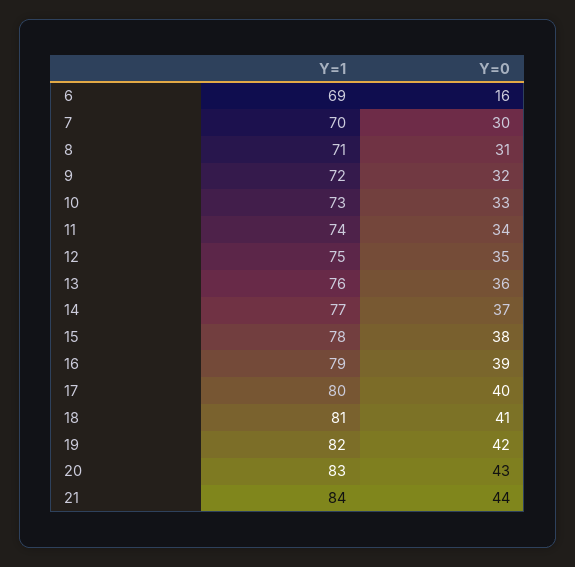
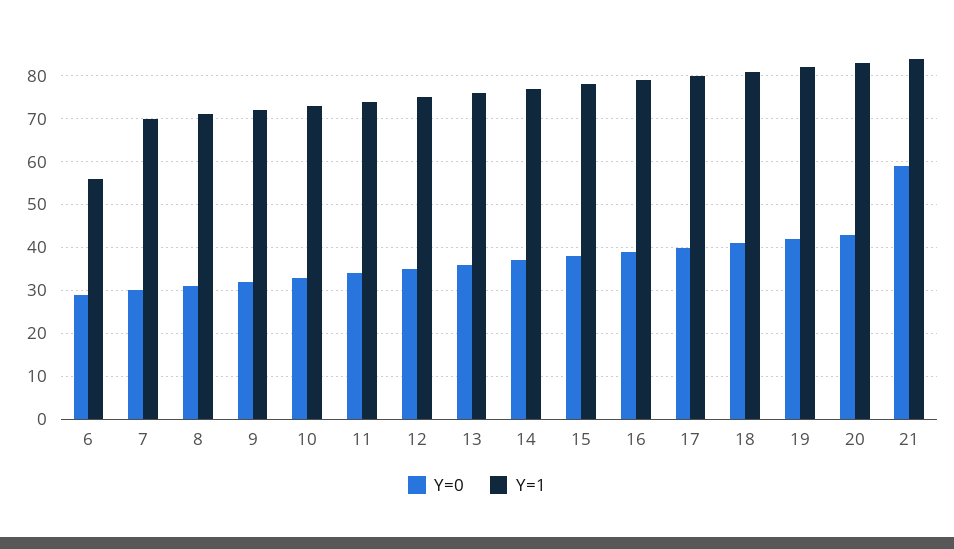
Y=1, 6: 69 -> 55
Y=0, 6: 16 -> 30
Y=0, 21: 44 -> 60

